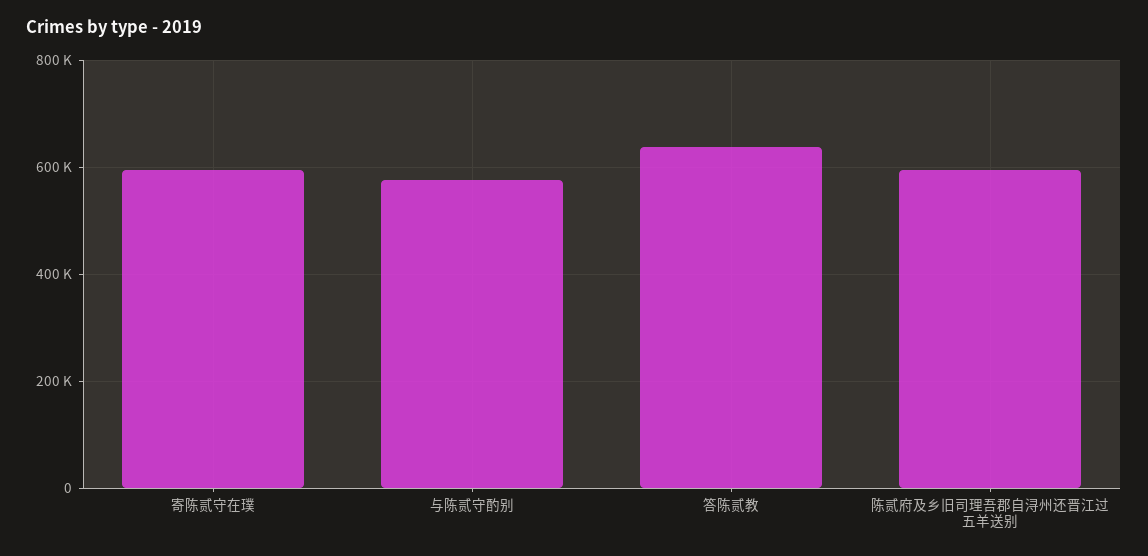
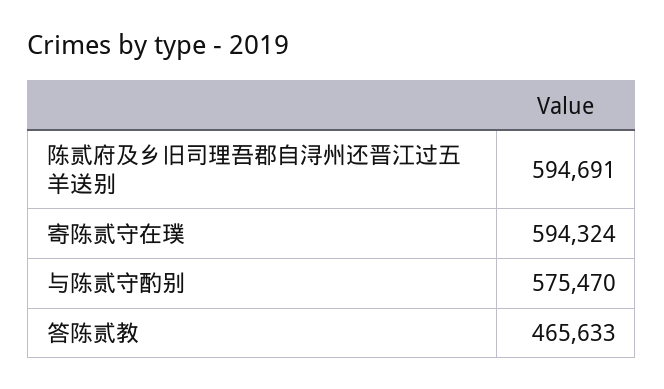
答陈贰教: 640000 -> 465633

